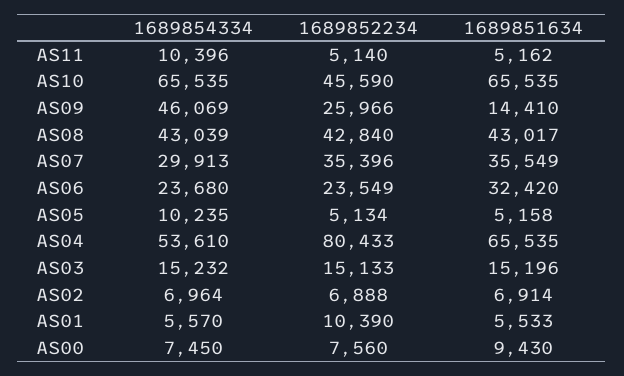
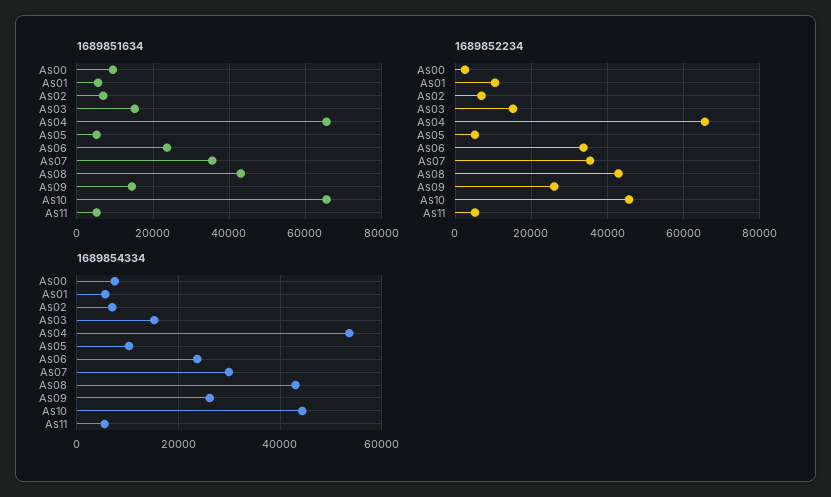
1689854334, AS11: 10396 -> 6000
1689854334, AS10: 65535 -> 44000
1689854334, AS09: 46069 -> 26000
1689852234, AS06: 23549 -> 34000
1689851634, AS06: 32420 -> 24000
1689852234, AS04: 80433 -> 66000
1689852234, AS00: 7560 -> 2000

